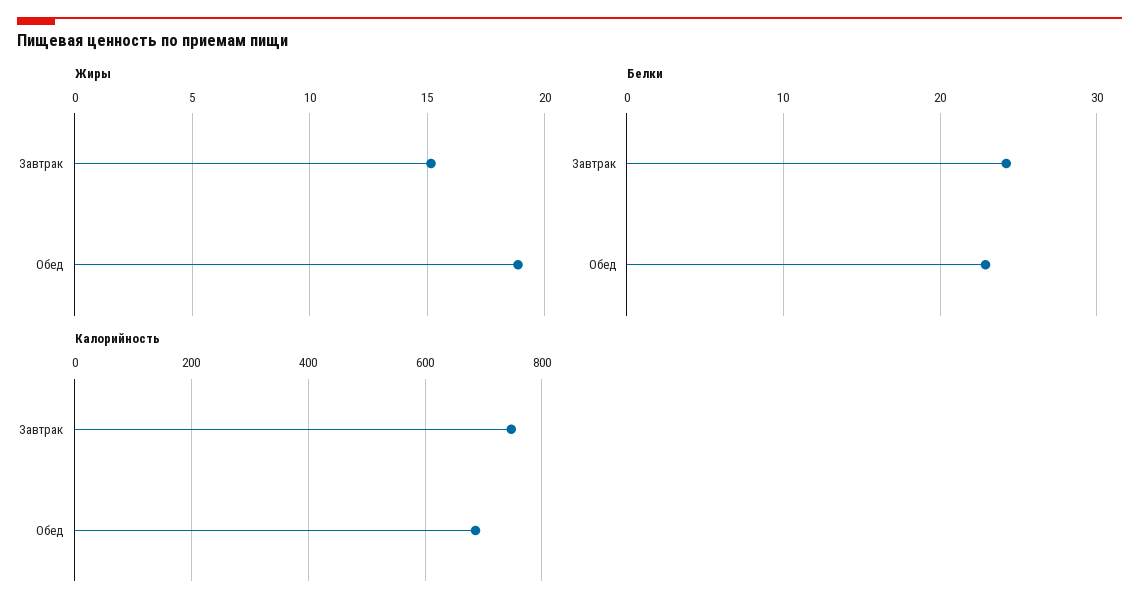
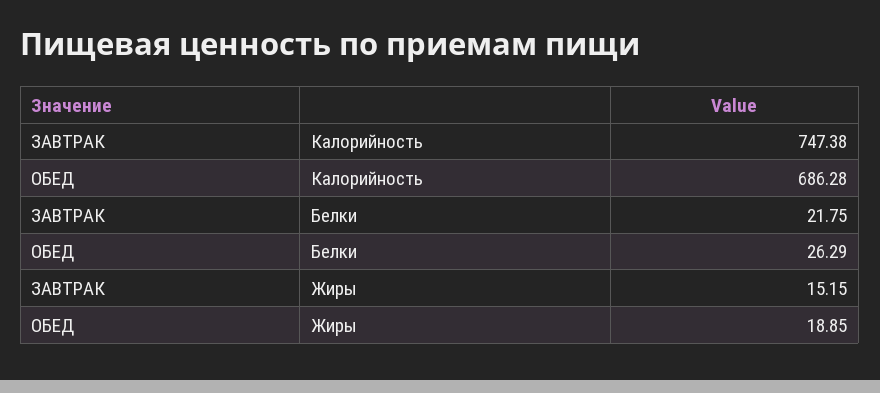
Белки, Завтрак: 24 -> 21.75
Белки, Обед: 23 -> 26.29

